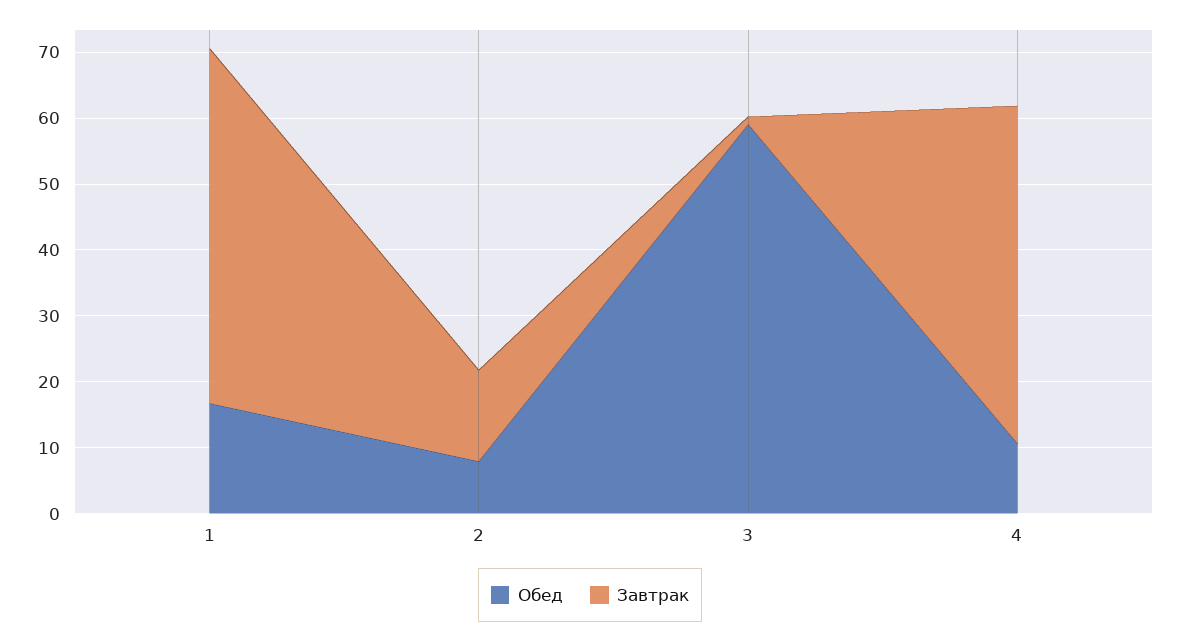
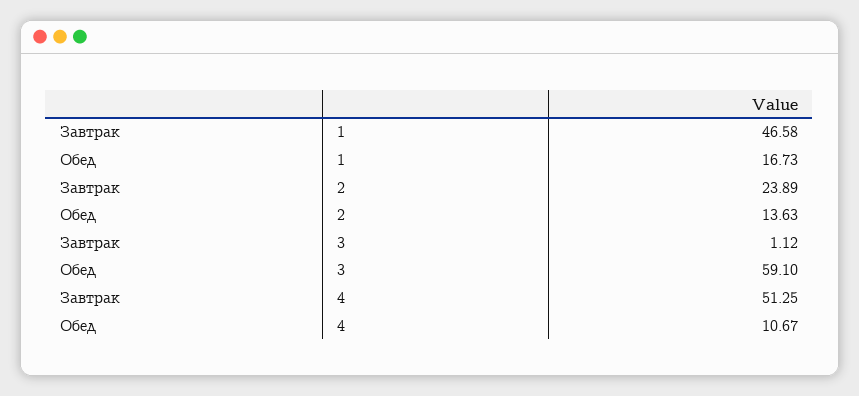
Завтрак, 1: 54 -> 46.58
Обед, 2: 8 -> 13.63
Завтрак, 2: 14 -> 23.89

